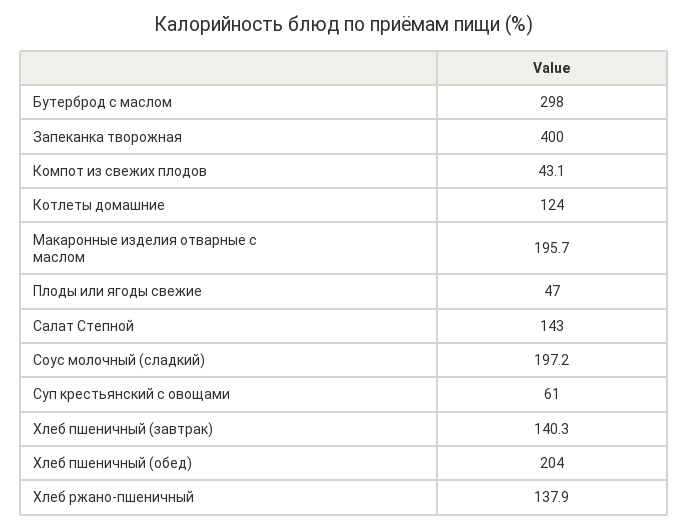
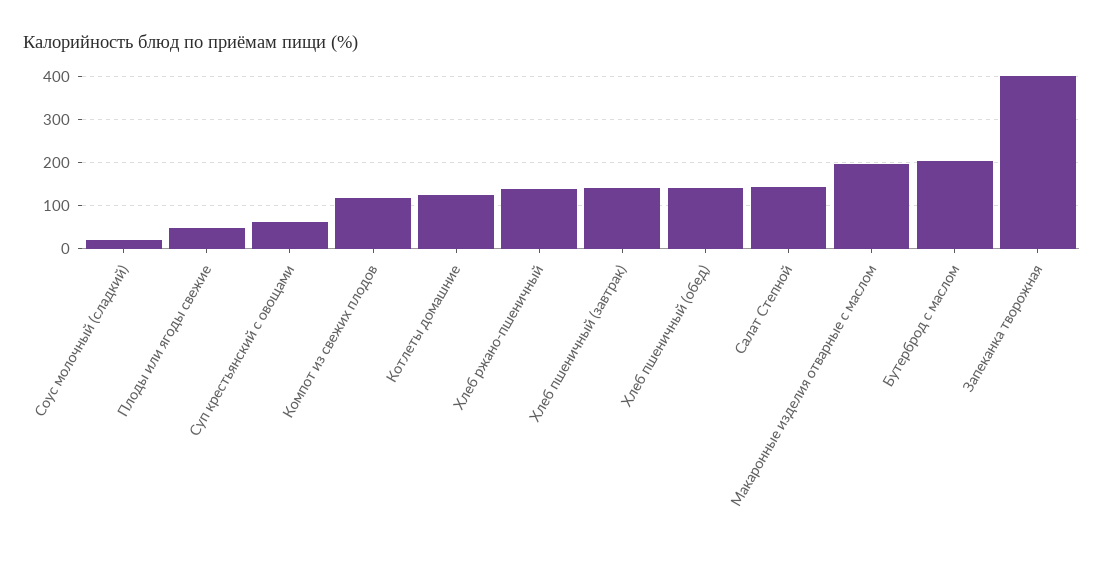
Бутерброд с маслом: 298 -> 200
Компот из свежих плодов: 43.1 -> 120
Соус молочный (сладкий): 197.2 -> 20
Хлеб пшеничный (обед): 204 -> 140

